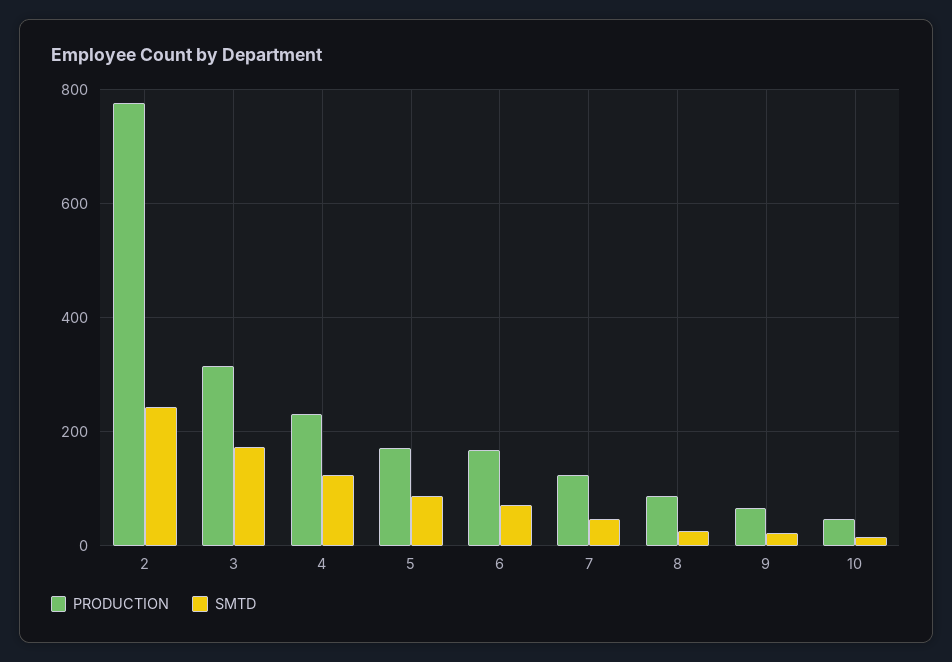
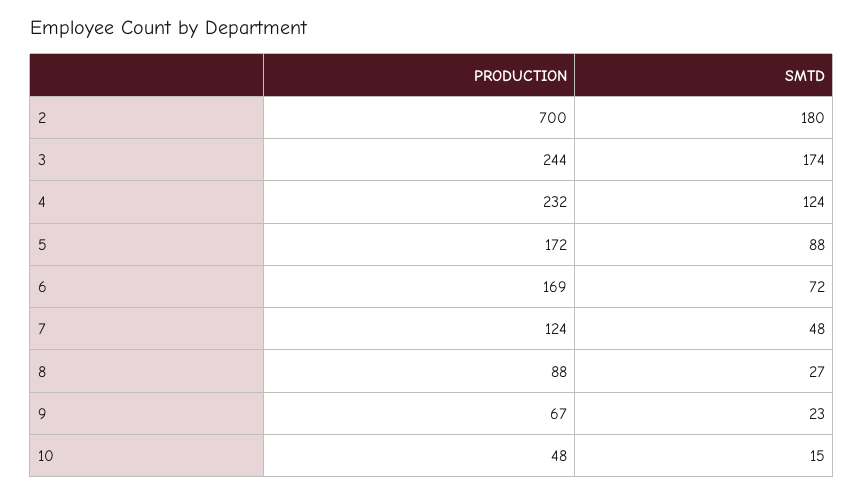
PRODUCTION, 2: 780 -> 700
SMTD, 2: 240 -> 180
PRODUCTION, 3: 320 -> 244

